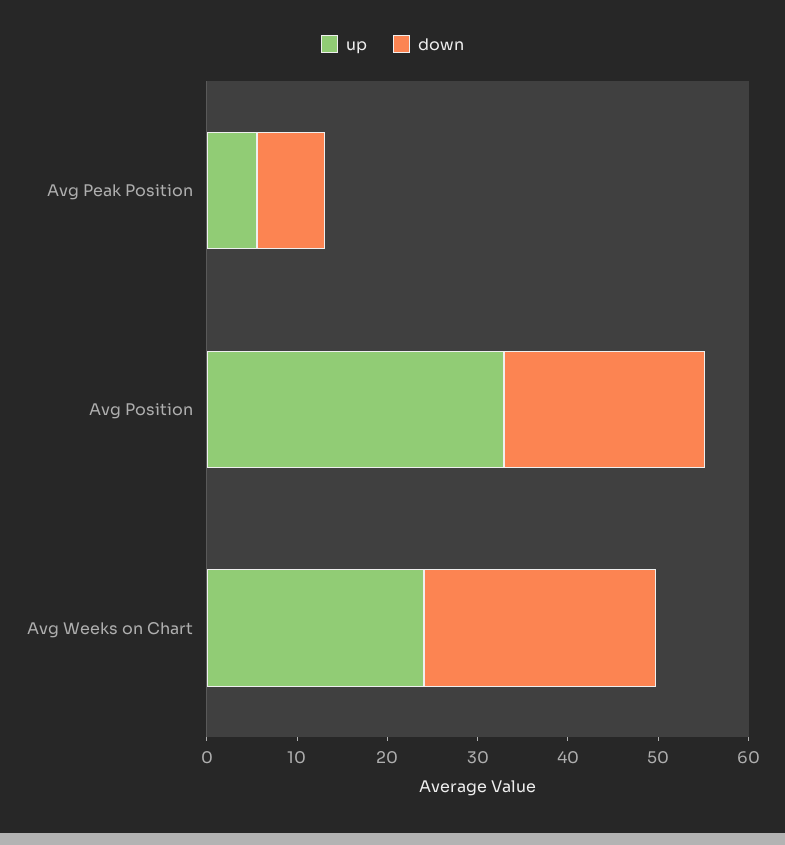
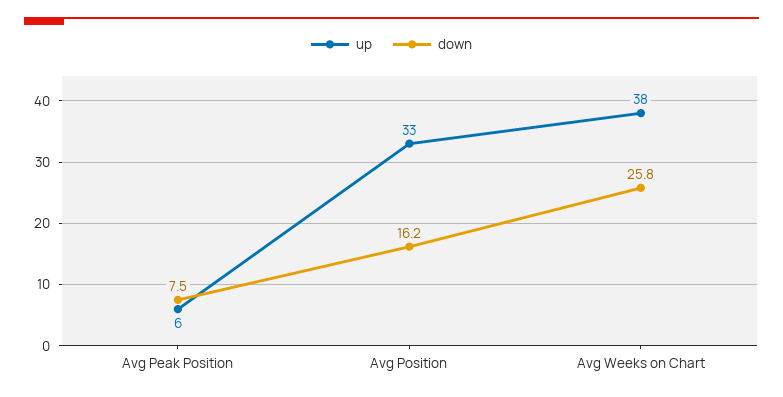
down, Avg Position: 22 -> 16.2
up, Avg Weeks on Chart: 24 -> 38

